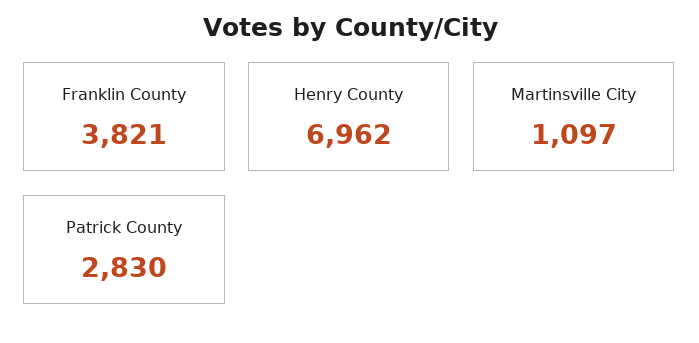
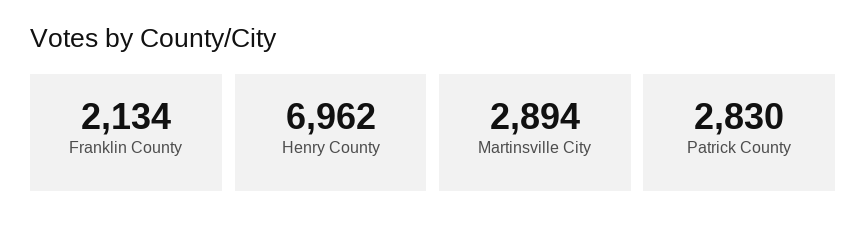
Franklin County: 3821 -> 2134
Martinsville City: 1097 -> 2894

